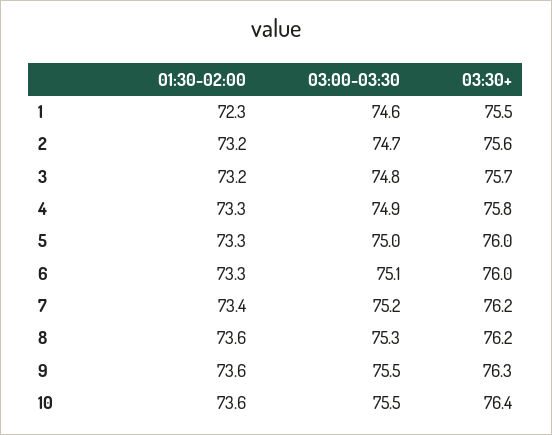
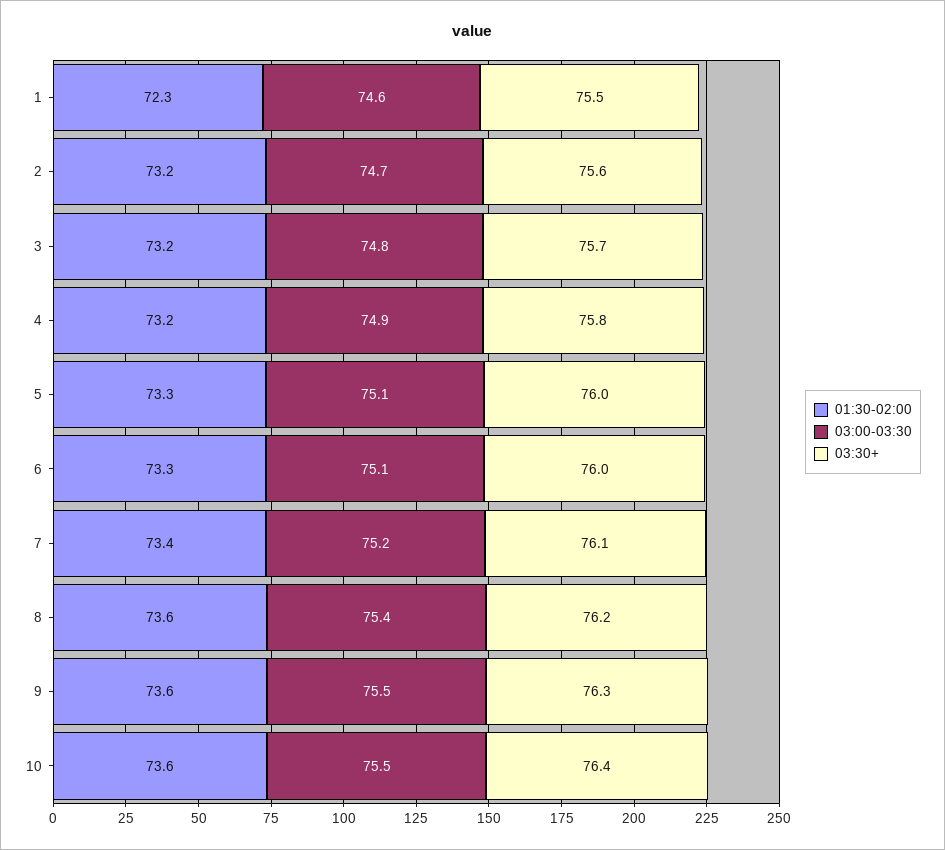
01:30-02:00, 4: 73.3 -> 73.2
03:00-03:30, 5: 75 -> 75.1
03:30+, 7: 76.2 -> 76.1
03:00-03:30, 8: 75.3 -> 75.4

